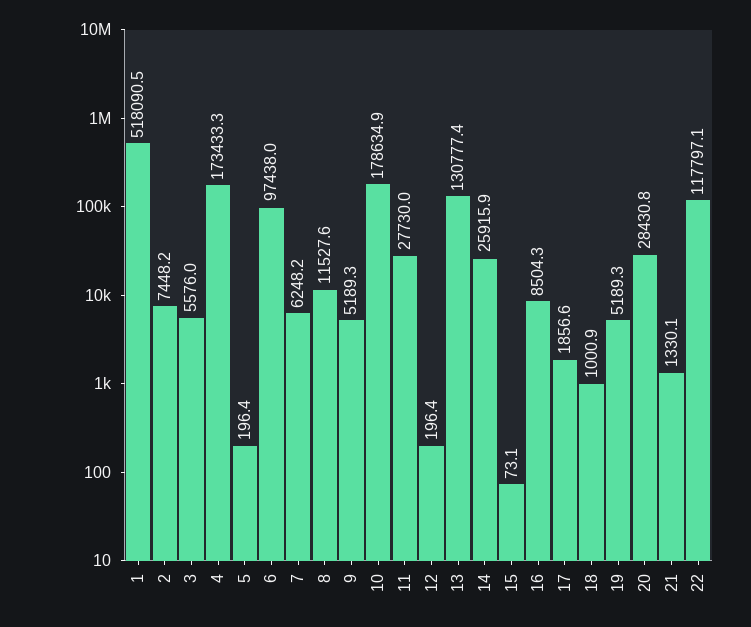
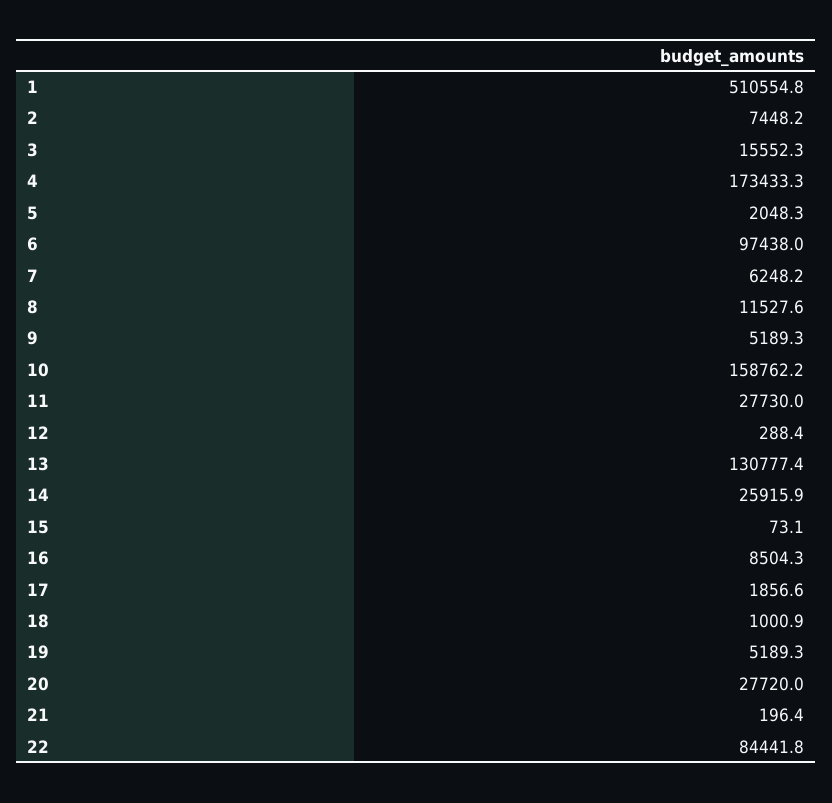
1: 518090.5 -> 510554.8
3: 5576 -> 15552.3
5: 196.4 -> 2048.3
10: 178634.9 -> 158762.2
12: 196.4 -> 288.4
20: 28430.8 -> 27720
21: 1330.1 -> 196.4
22: 117797.1 -> 84441.8

